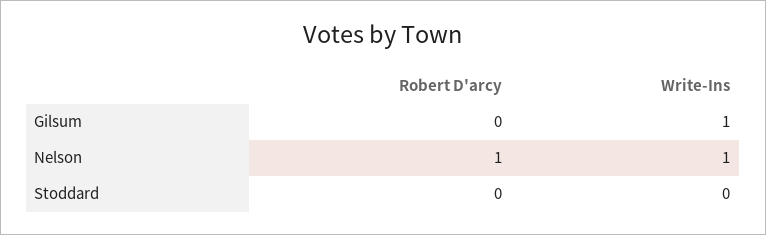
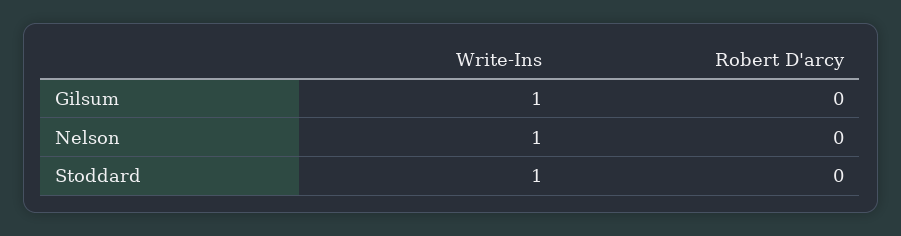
Robert D'arcy, Nelson: 1 -> 0
Write-Ins, Stoddard: 0 -> 1

